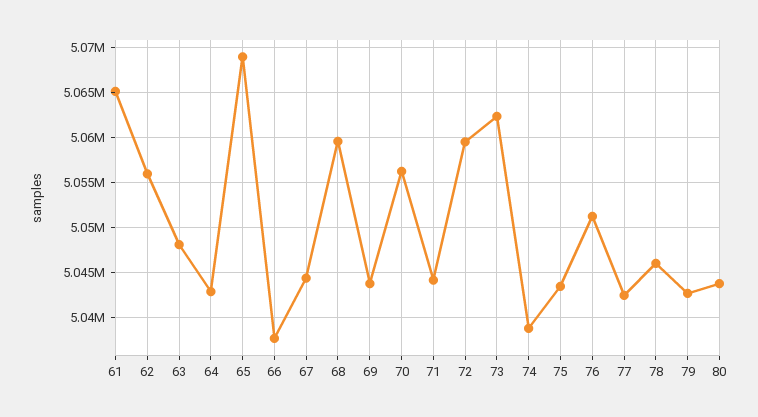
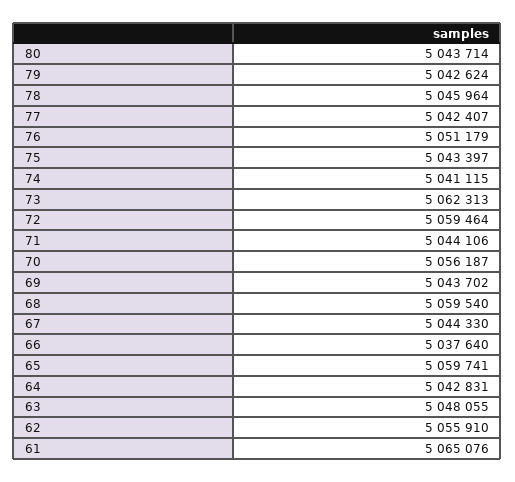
65: 5069000 -> 5059741
74: 5039000 -> 5041115

